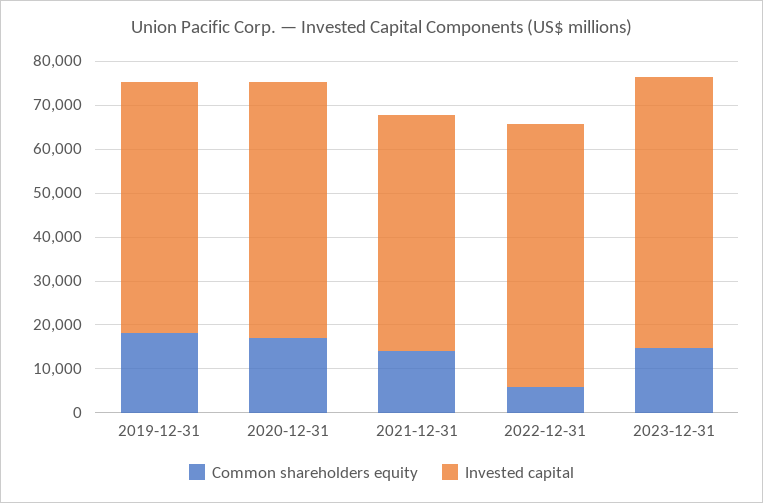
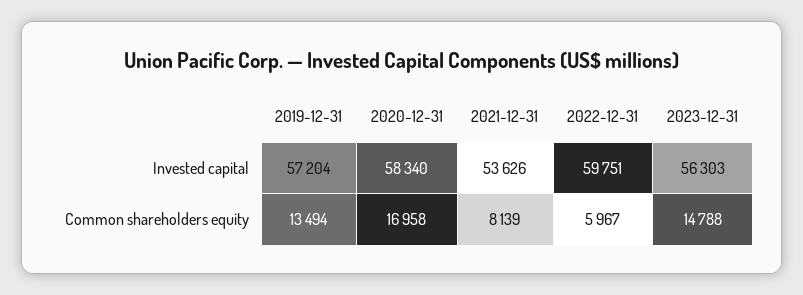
Common shareholders equity, 2019-12-31: 18000 -> 13494
Common shareholders equity, 2021-12-31: 14000 -> 8139
Invested capital, 2023-12-31: 62000 -> 56303

